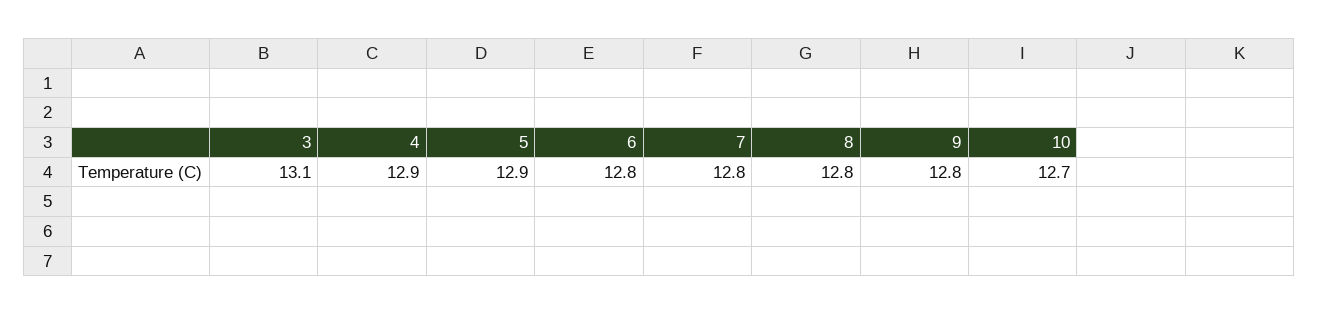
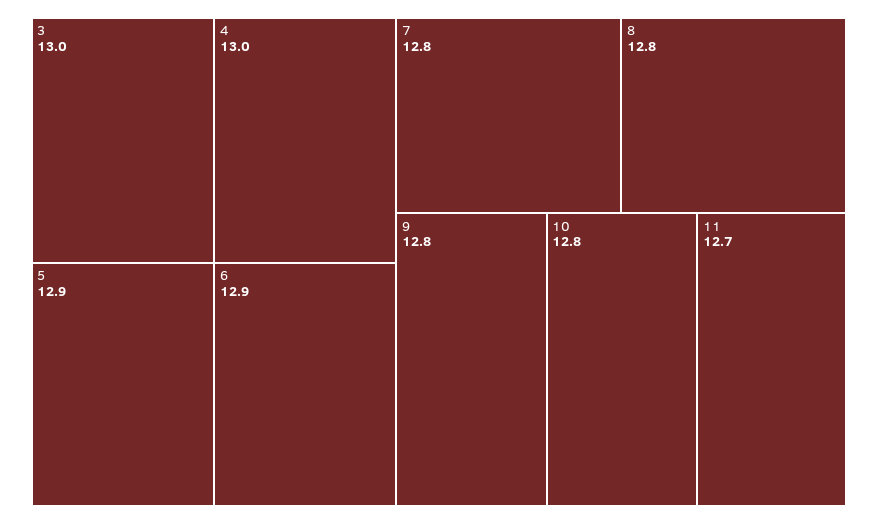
3: 13.1 -> 13
4: 12.9 -> 13
6: 12.8 -> 12.9
10: 12.7 -> 12.8
11: none -> 12.7

